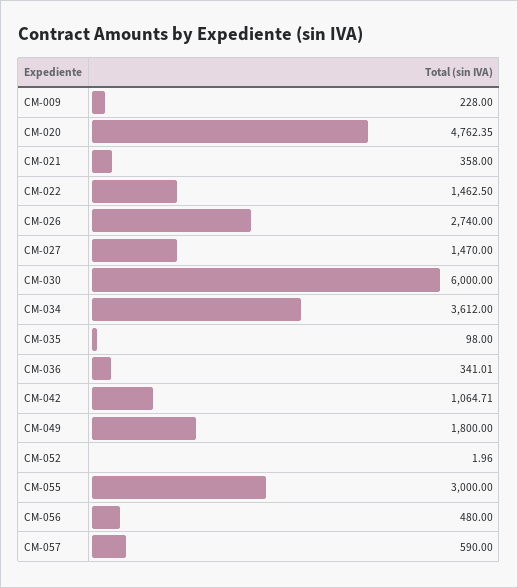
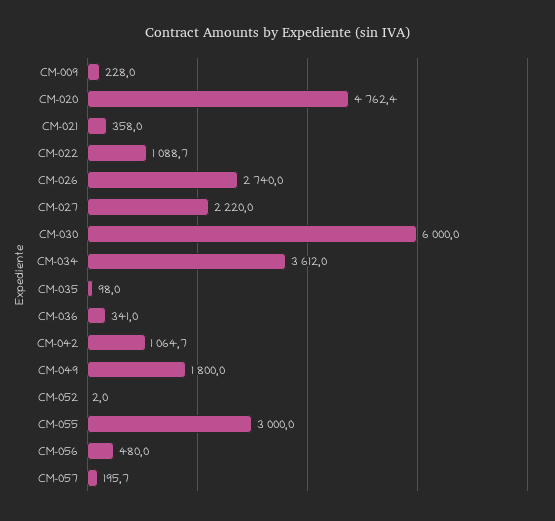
CM-022: 1462.5 -> 1088.7
CM-027: 1470 -> 2220
CM-057: 590 -> 195.7

